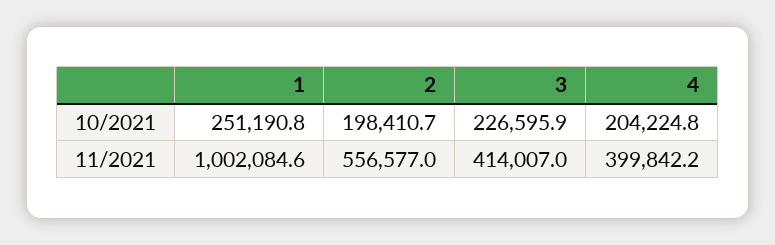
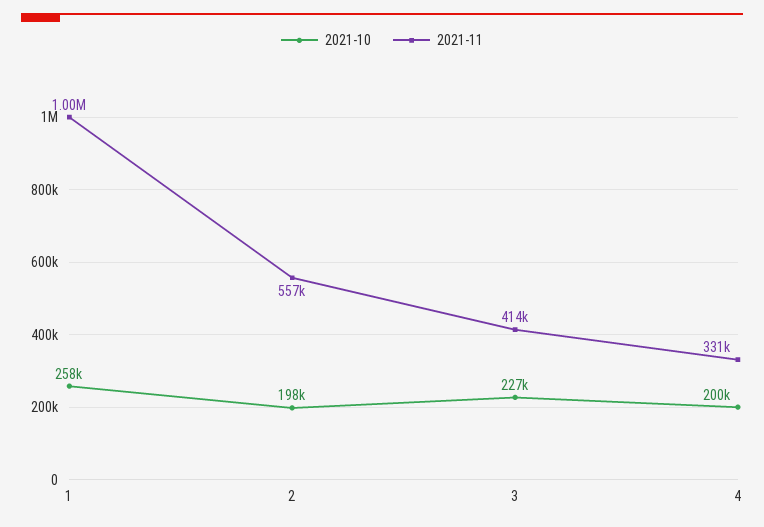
10/2021, 1: 251190.8 -> 258000
10/2021, 4: 204224.8 -> 200000
11/2021, 4: 399842.2 -> 331000

